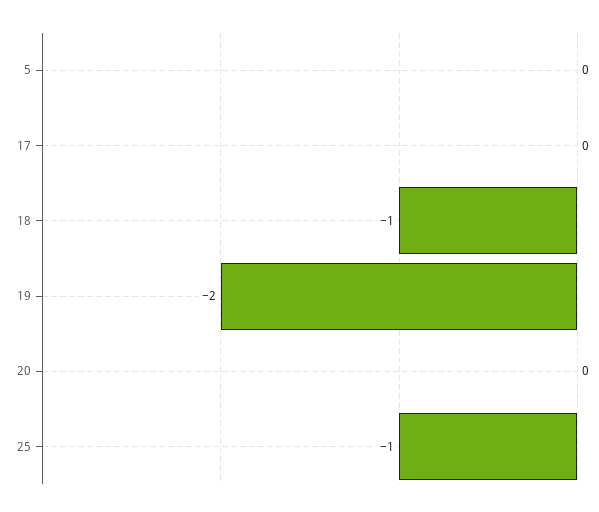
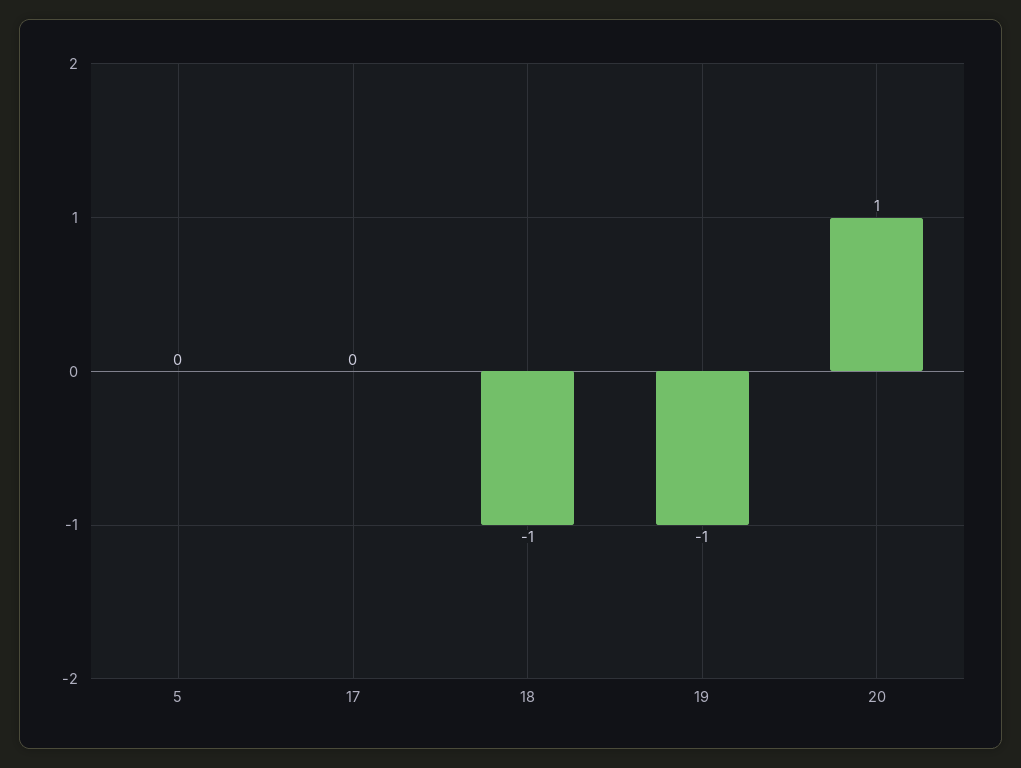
19: -2 -> -1
20: 0 -> 1
25: -1 -> none

